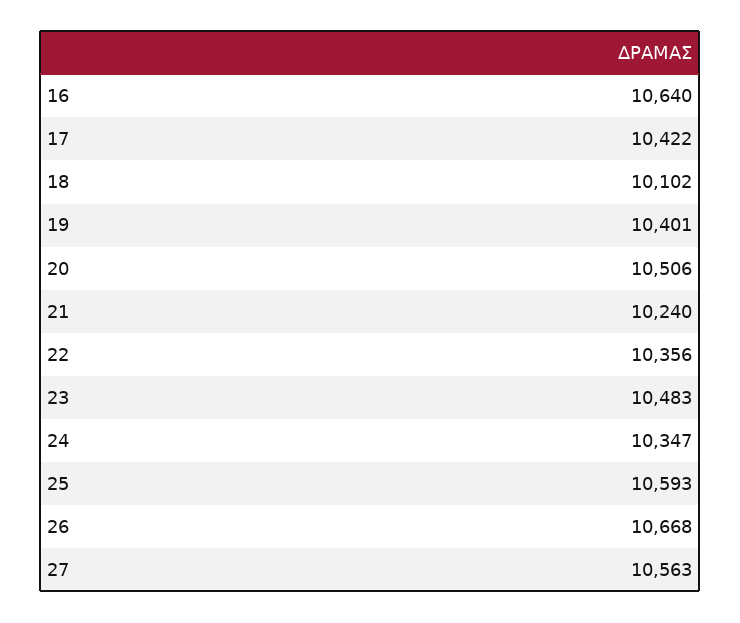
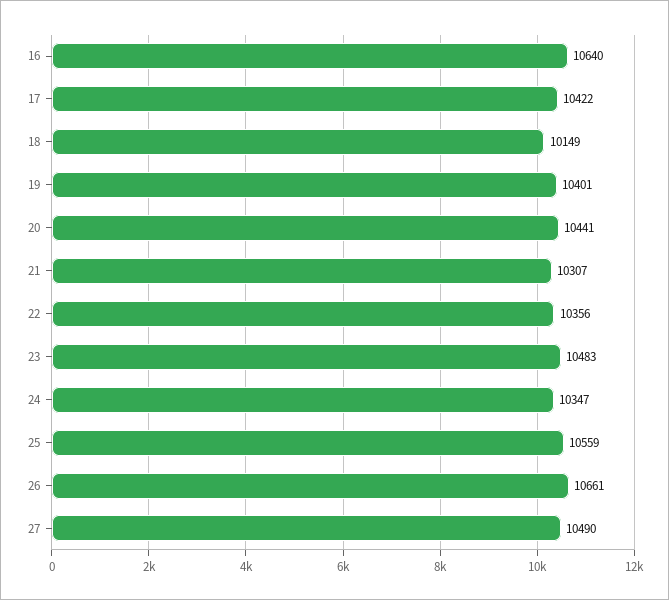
18: 10102 -> 10149
20: 10506 -> 10441
21: 10240 -> 10307
25: 10593 -> 10559
26: 10668 -> 10661
27: 10563 -> 10490

